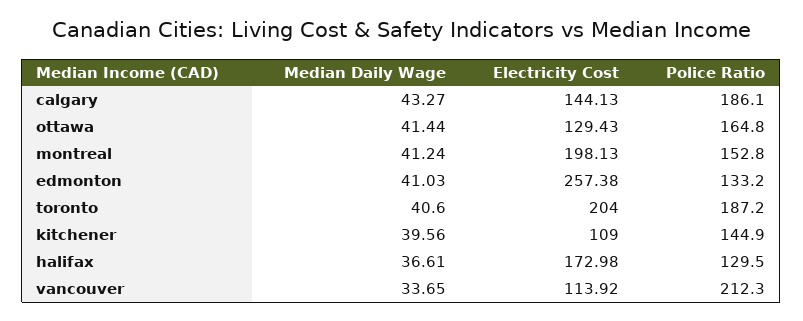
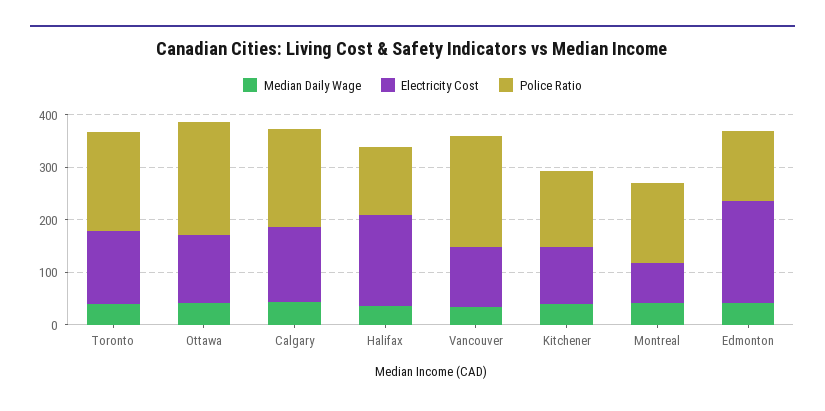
Police Ratio, ottawa: 164.8 -> 220
Electricity Cost, montreal: 198.13 -> 80
Electricity Cost, edmonton: 257.38 -> 200
Electricity Cost, toronto: 204 -> 140

